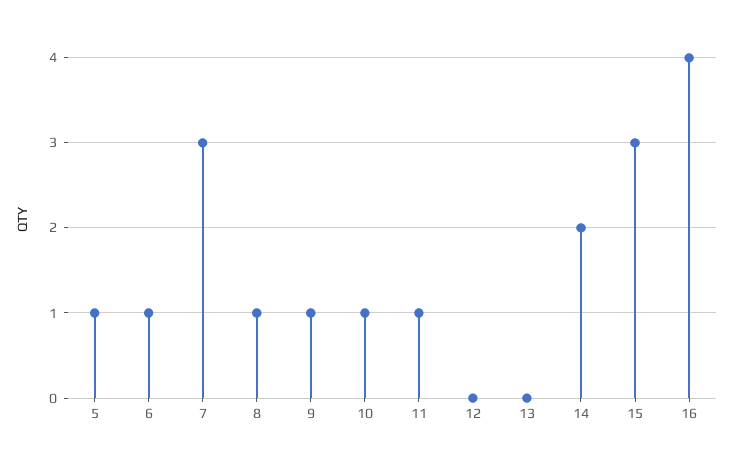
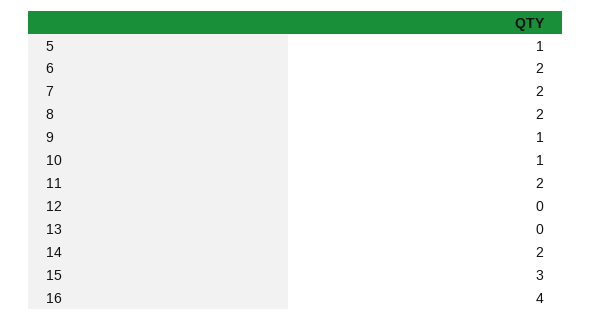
6: 1 -> 2
7: 3 -> 2
8: 1 -> 2
11: 1 -> 2

